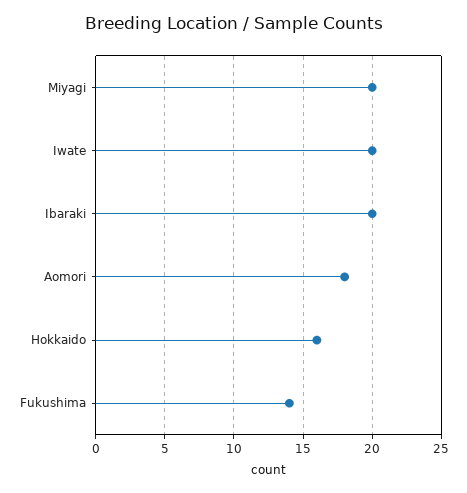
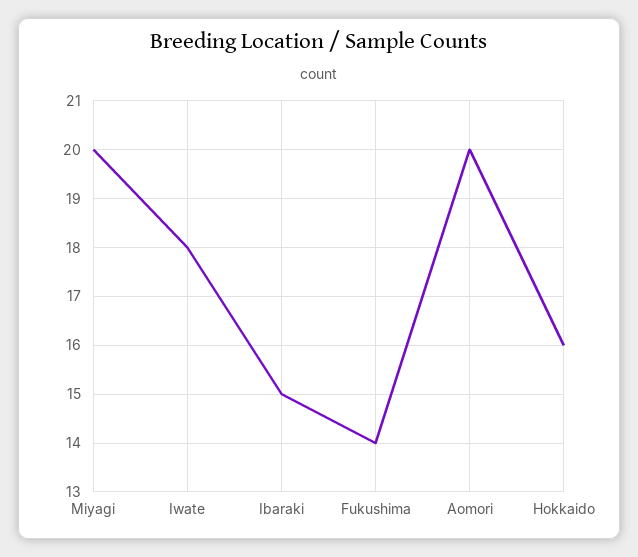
Iwate: 20 -> 18
Ibaraki: 20 -> 15
Aomori: 18 -> 20

